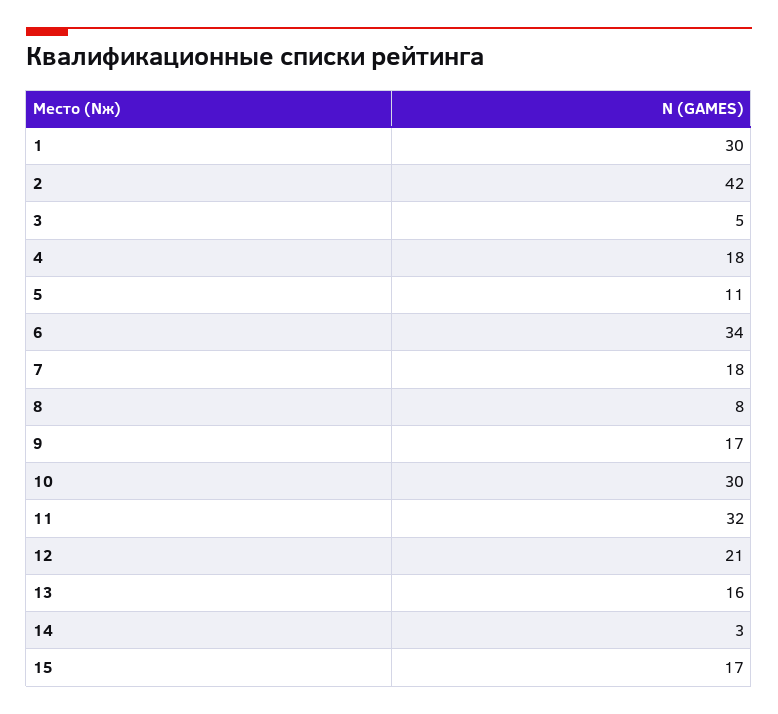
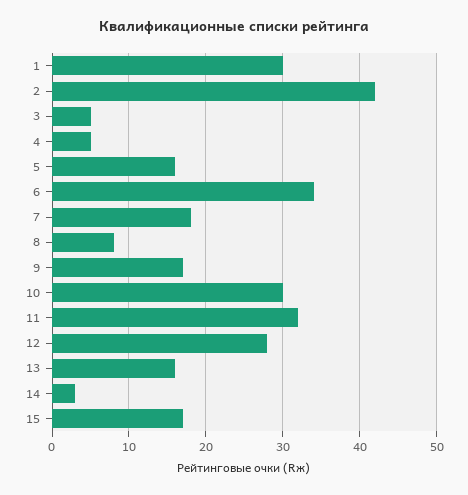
4: 18 -> 5
5: 11 -> 16
12: 21 -> 28

